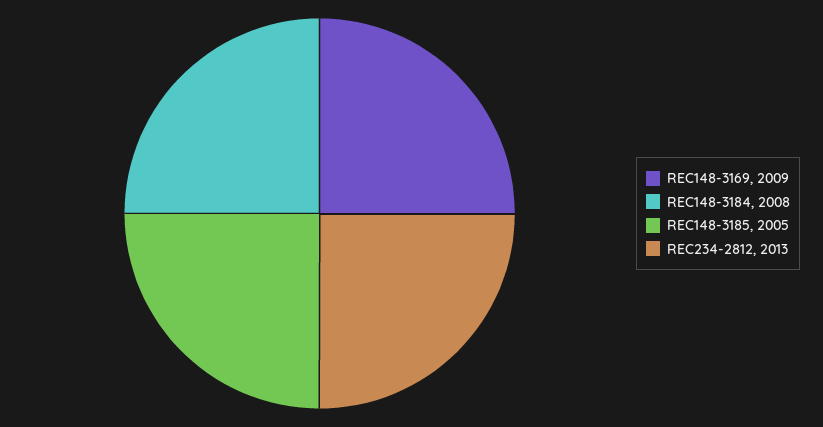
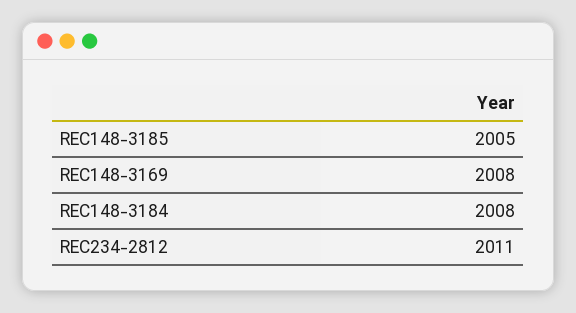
REC148-3169: 2009 -> 2008
REC234-2812: 2013 -> 2011

